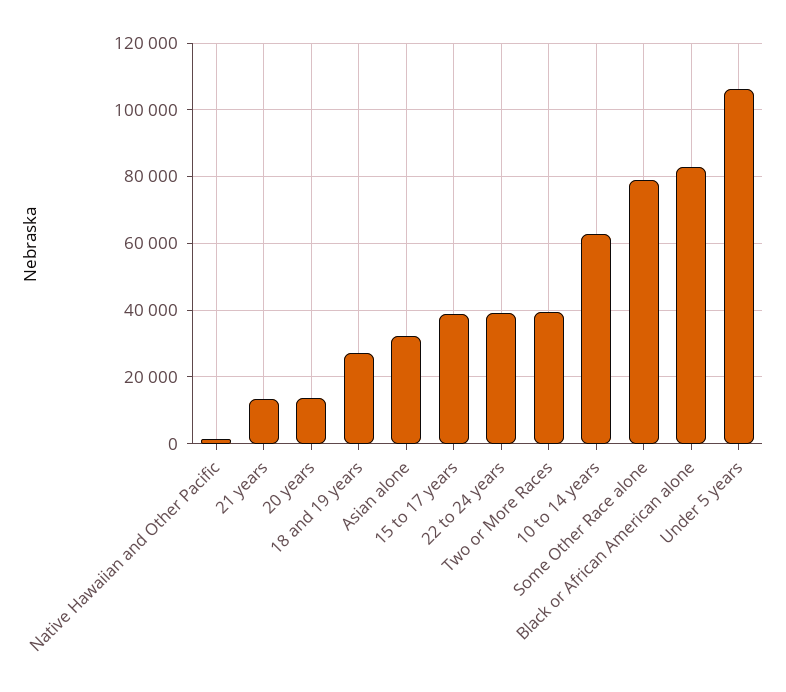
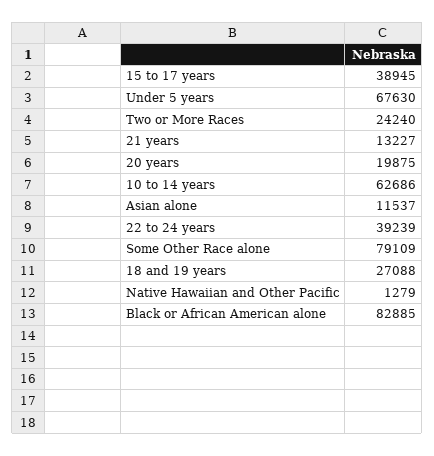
20 years: 14000 -> 19875
Asian alone: 32000 -> 11537
Two or More Races: 40000 -> 24240
Under 5 years: 106000 -> 67630

